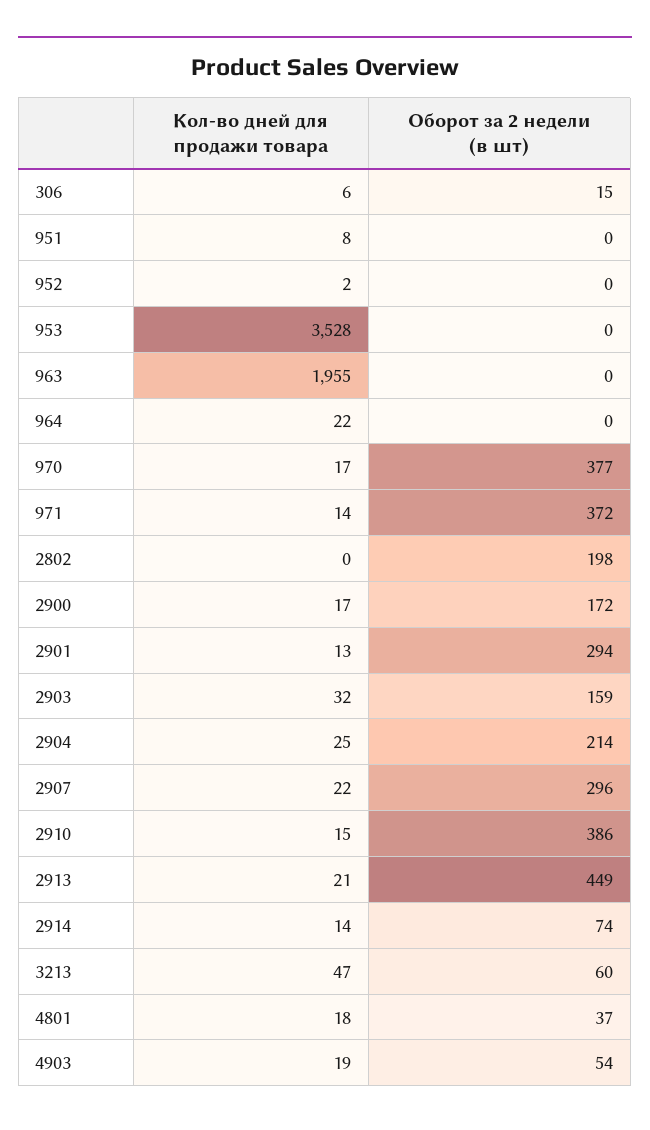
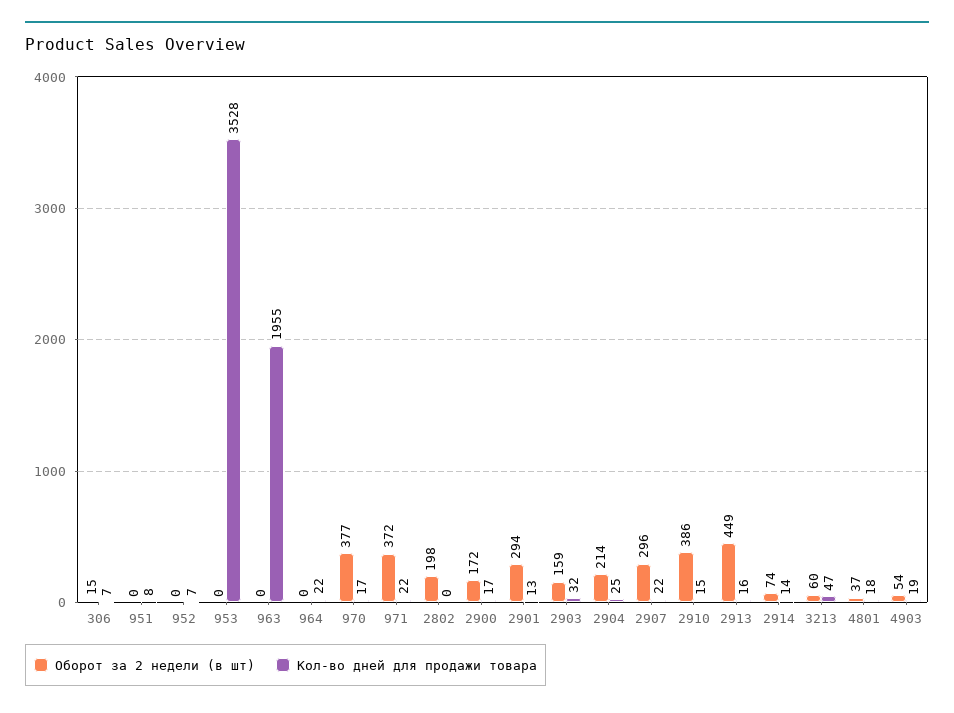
Кол-во дней для продажи товара, 306: 6 -> 7
Кол-во дней для продажи товара, 952: 2 -> 7
Кол-во дней для продажи товара, 971: 14 -> 22
Кол-во дней для продажи товара, 2913: 21 -> 16

